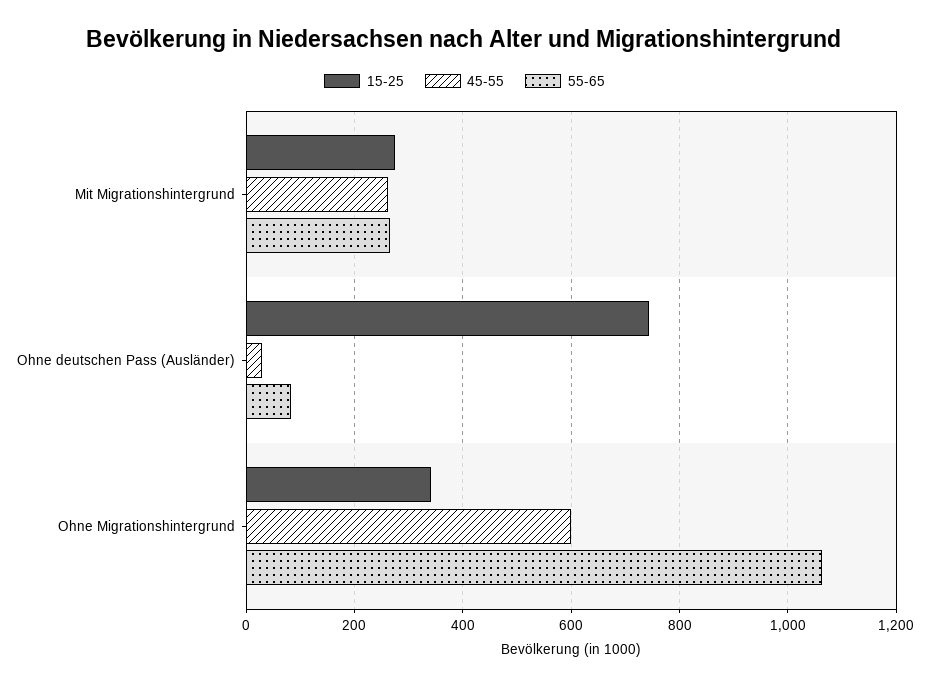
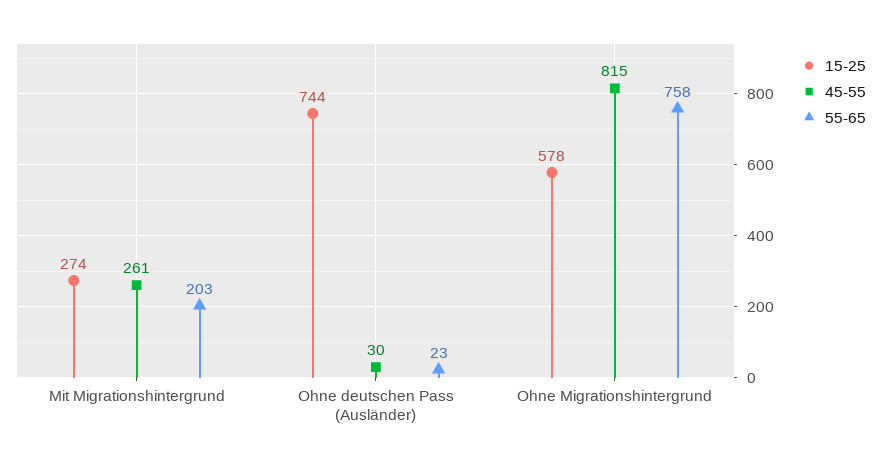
55-65, Mit Migrationshintergrund: 260 -> 203
55-65, Ohne deutschen Pass (Ausländer): 80 -> 23
15-25, Ohne Migrationshintergrund: 340 -> 578
45-55, Ohne Migrationshintergrund: 600 -> 815
55-65, Ohne Migrationshintergrund: 1060 -> 758

